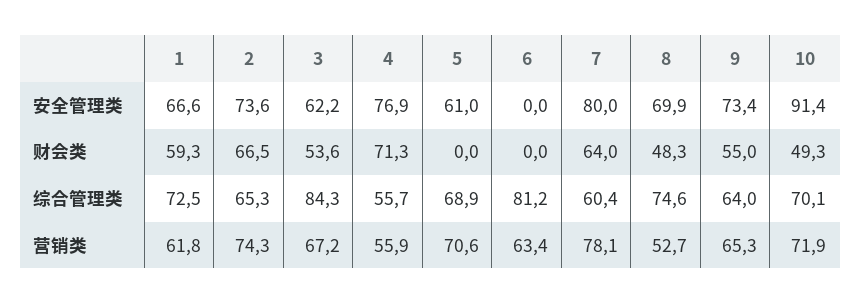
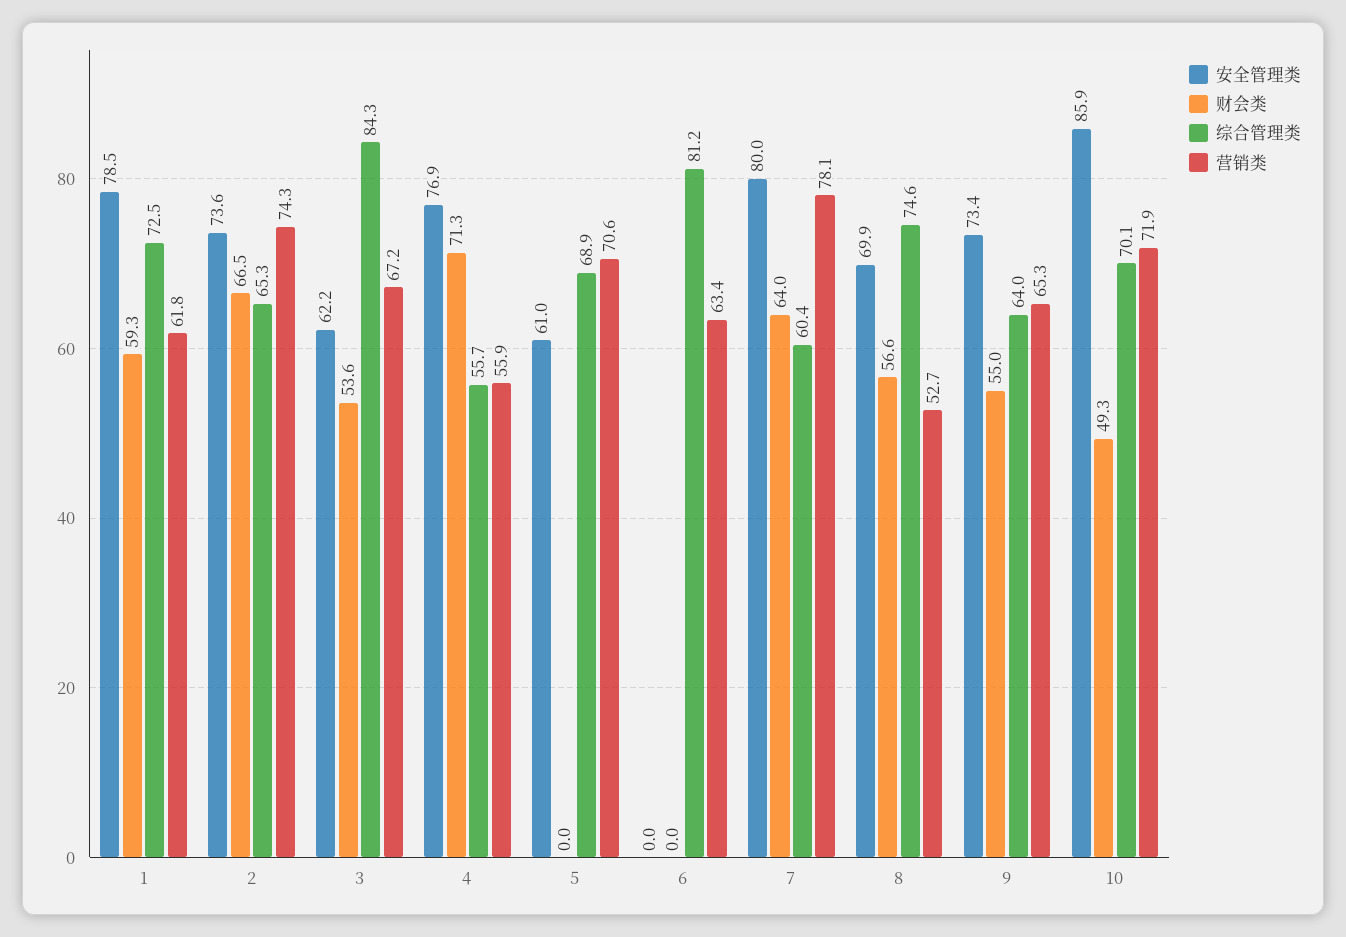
安全管理类, 1: 66.6 -> 78.5
安全管理类, 10: 91.4 -> 85.9
财会类, 8: 48.3 -> 56.6

